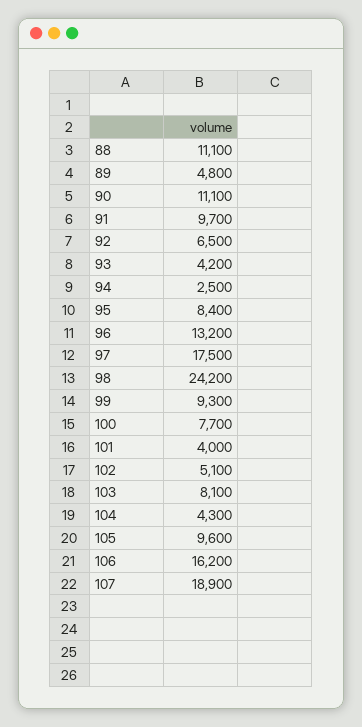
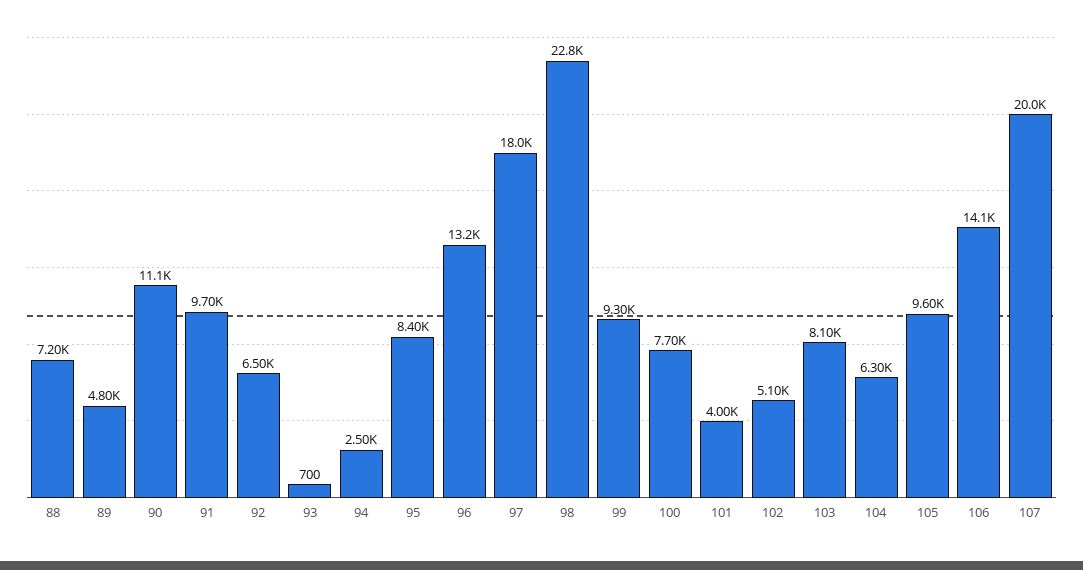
88: 11100 -> 7200
93: 4200 -> 700
97: 17500 -> 18000
98: 24200 -> 22800
104: 4300 -> 6300
106: 16200 -> 14100
107: 18900 -> 20000

